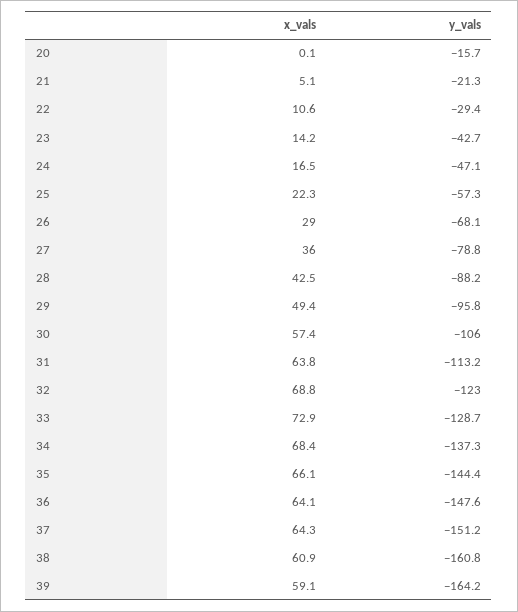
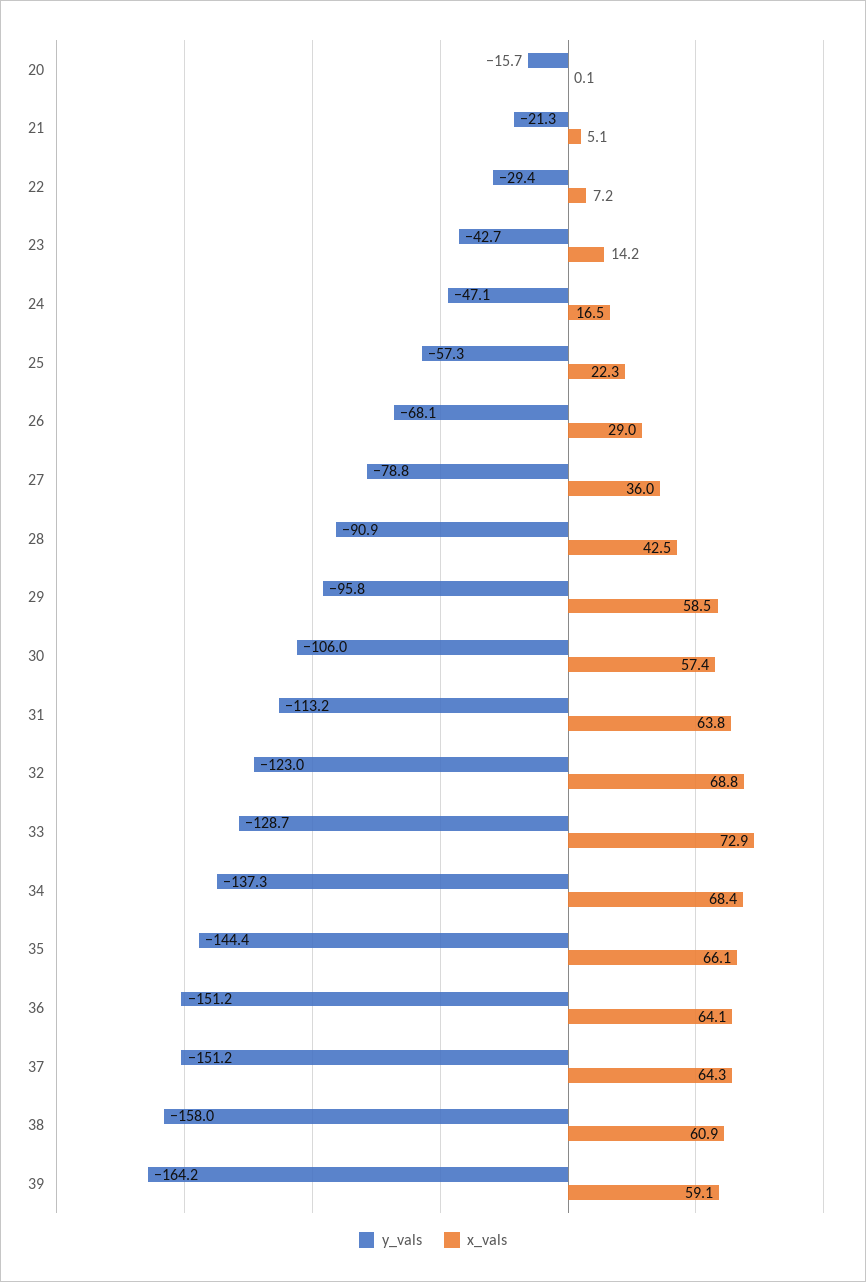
x_vals, 22: 10.6 -> 7.2
y_vals, 28: -88.2 -> -90.9
x_vals, 29: 49.4 -> 58.5
y_vals, 36: -147.6 -> -151.2
y_vals, 38: -160.8 -> -158

